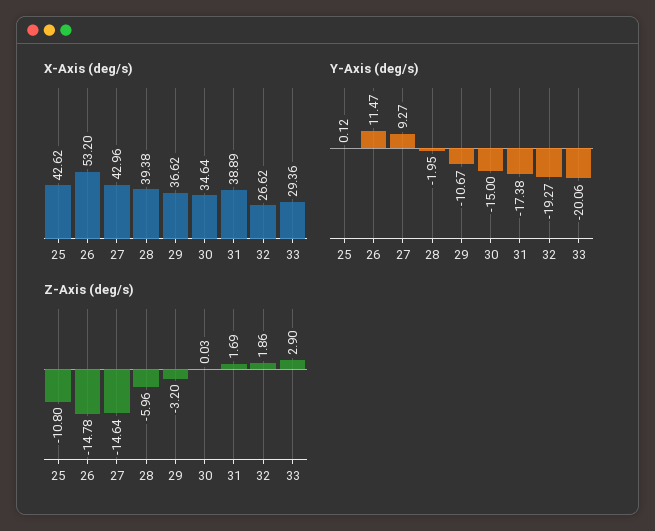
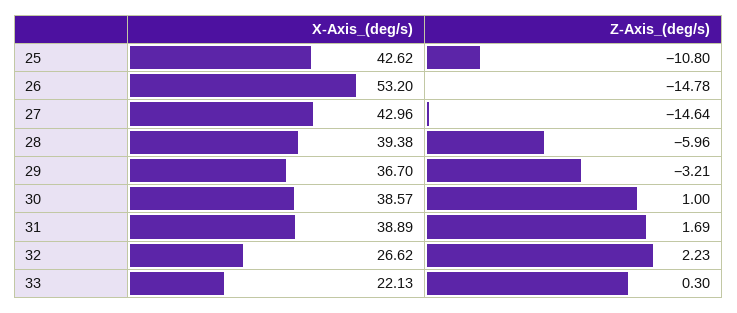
X-Axis (deg/s), 29: 36.62 -> 36.7
X-Axis (deg/s), 30: 34.64 -> 38.57
X-Axis (deg/s), 33: 29.36 -> 22.13
Y-Axis (deg/s), 25: 0.12 -> none
Y-Axis (deg/s), 26: 11.47 -> none
Y-Axis (deg/s), 27: 9.27 -> none
Y-Axis (deg/s), 28: -1.95 -> none
Y-Axis (deg/s), 29: -10.67 -> none
Y-Axis (deg/s), 30: -15 -> none
Y-Axis (deg/s), 31: -17.38 -> none
Y-Axis (deg/s), 32: -19.27 -> none
Y-Axis (deg/s), 33: -20.06 -> none
Z-Axis (deg/s), 29: -3.2 -> -3.21
Z-Axis (deg/s), 30: 0.03 -> 1
Z-Axis (deg/s), 32: 1.86 -> 2.23
Z-Axis (deg/s), 33: 2.9 -> 0.3

